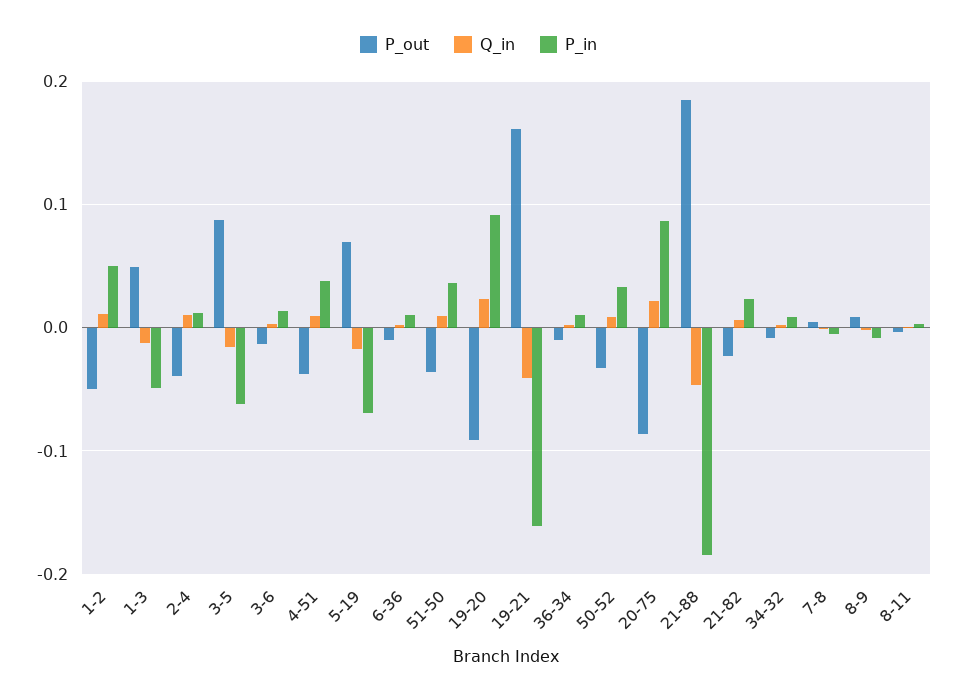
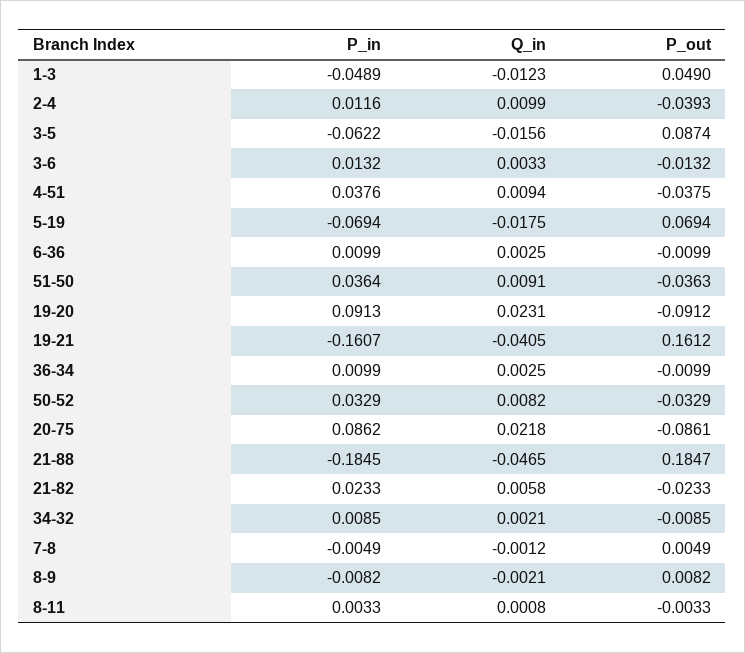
P_out, 1-2: -0.05 -> none
Q_in, 1-2: 0.01 -> none
P_in, 1-2: 0.05 -> none

